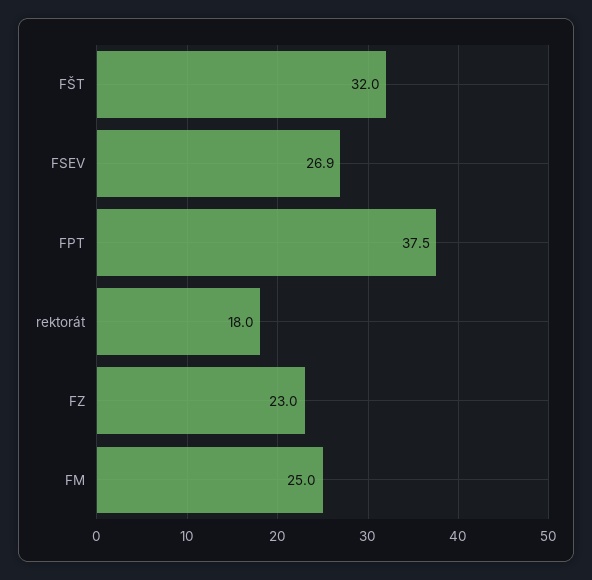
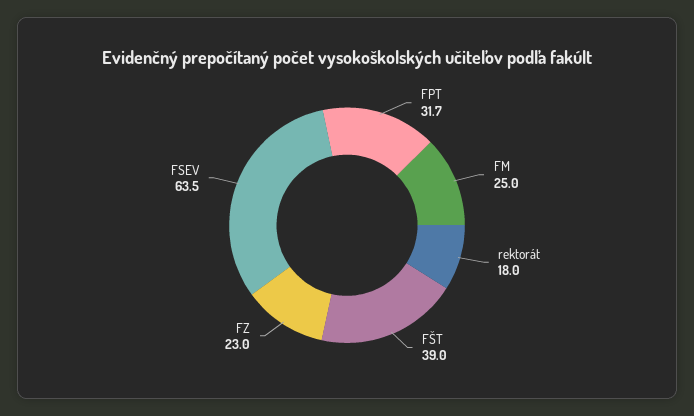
FŠT: 32 -> 39
FSEV: 26.9 -> 63.5
FPT: 37.5 -> 31.7

